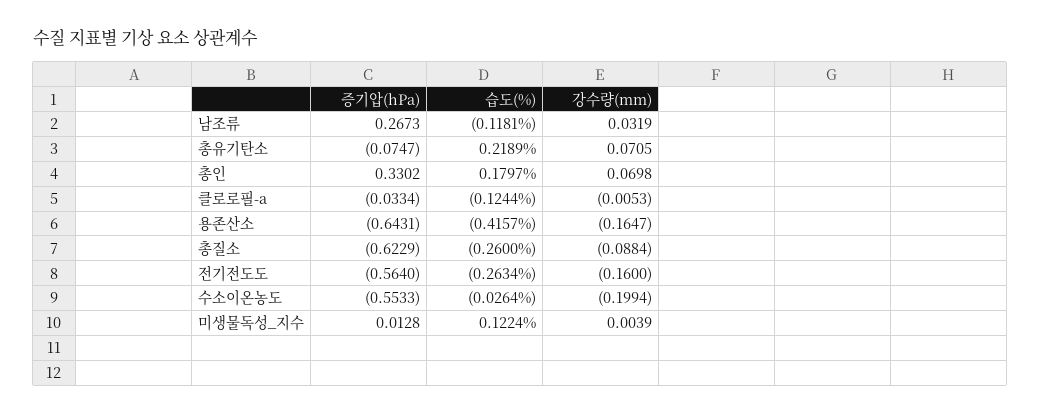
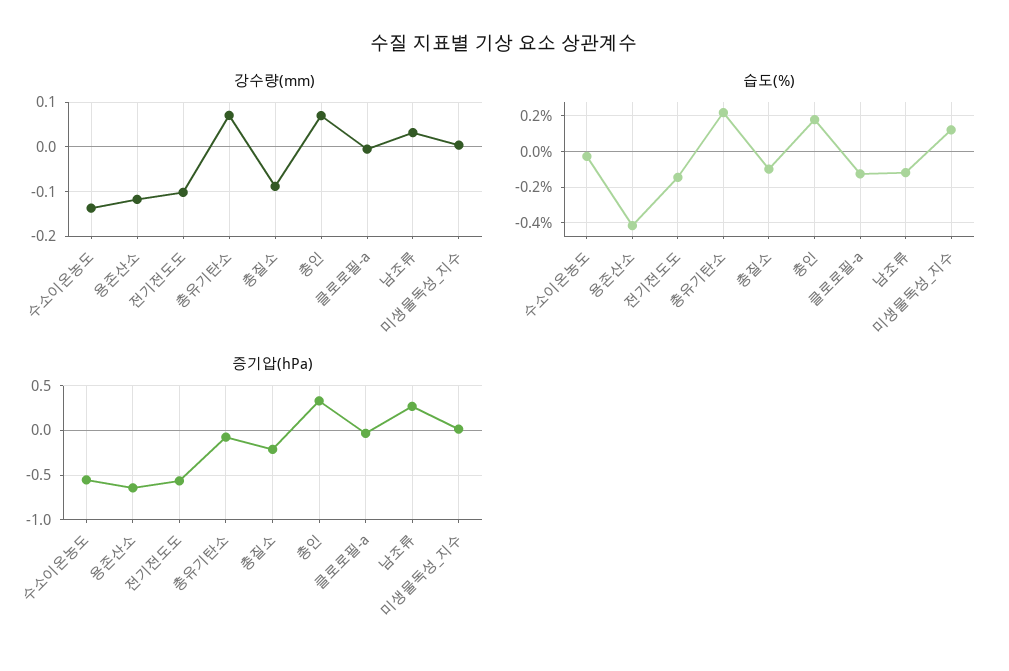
강수량(mm), 용존산소: -0.1647 -> -0.12
증기압(hPa), 총질소: -0.6229 -> -0.2
습도(%), 총질소: -0.26 -> -0.1
습도(%), 전기전도도: -0.2634 -> -0.15
강수량(mm), 전기전도도: -0.16 -> -0.1
강수량(mm), 수소이온농도: -0.1994 -> -0.14

